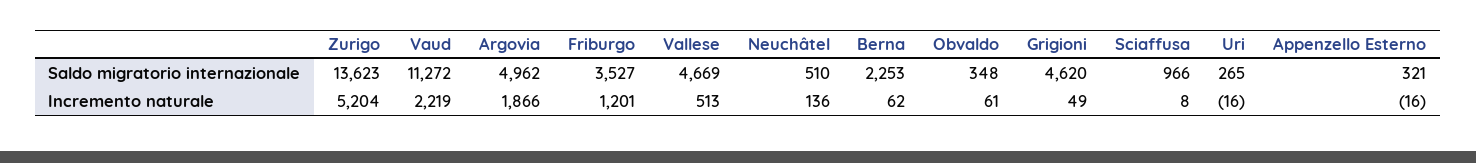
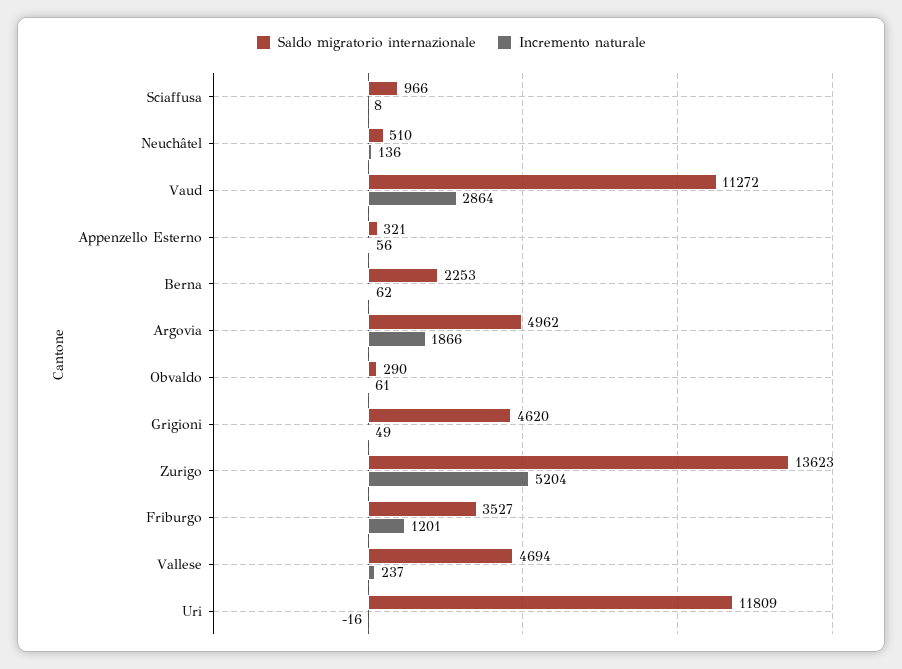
Saldo migratorio internazionale, Vallese: 4669 -> 4694
Saldo migratorio internazionale, Obvaldo: 348 -> 290
Saldo migratorio internazionale, Uri: 265 -> 11809
Incremento naturale, Vaud: 2219 -> 2864
Incremento naturale, Vallese: 513 -> 237
Incremento naturale, Appenzello Esterno: -16 -> 56

